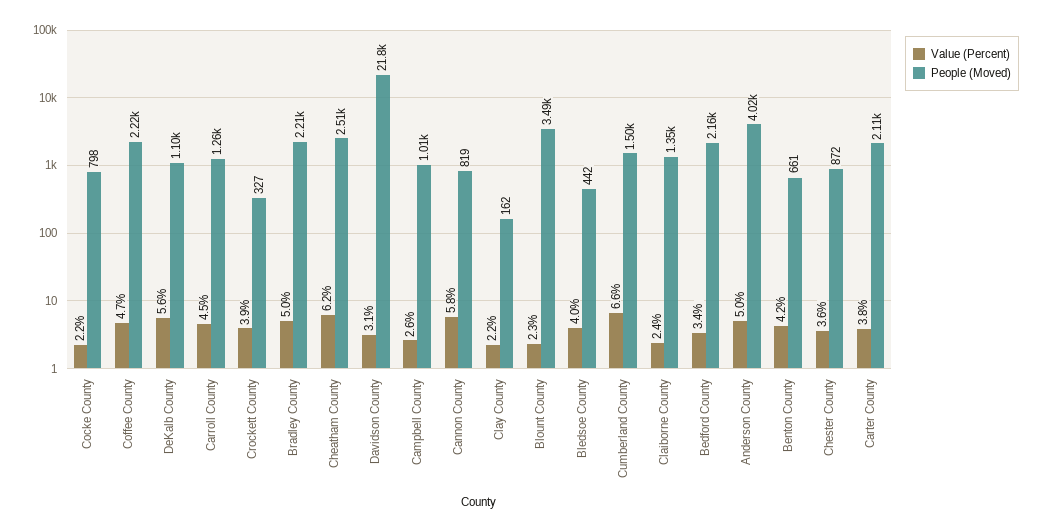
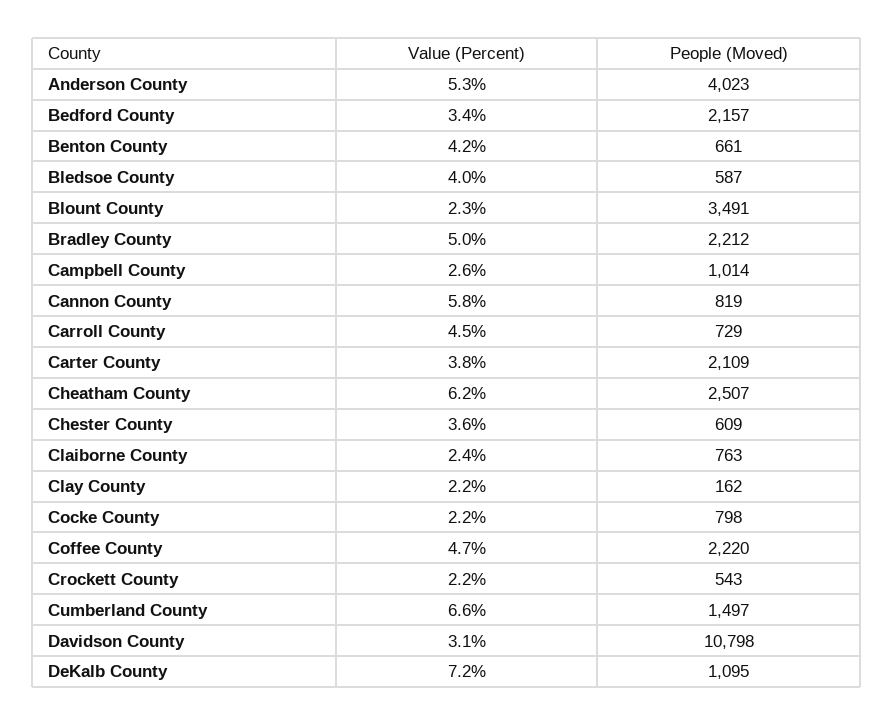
Value (Percent), DeKalb County: 5.6 -> 7.2
People (Moved), Carroll County: 1260 -> 729
Value (Percent), Crockett County: 3.9 -> 2.2
People (Moved), Crockett County: 327 -> 543
People (Moved), Davidson County: 21800 -> 10798
People (Moved), Bledsoe County: 442 -> 587
People (Moved), Claiborne County: 1350 -> 763
Value (Percent), Anderson County: 5 -> 5.3
People (Moved), Chester County: 872 -> 609

